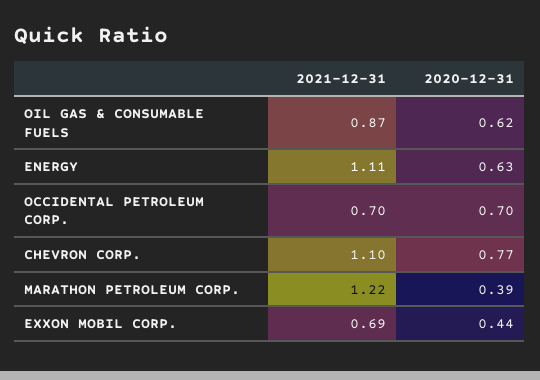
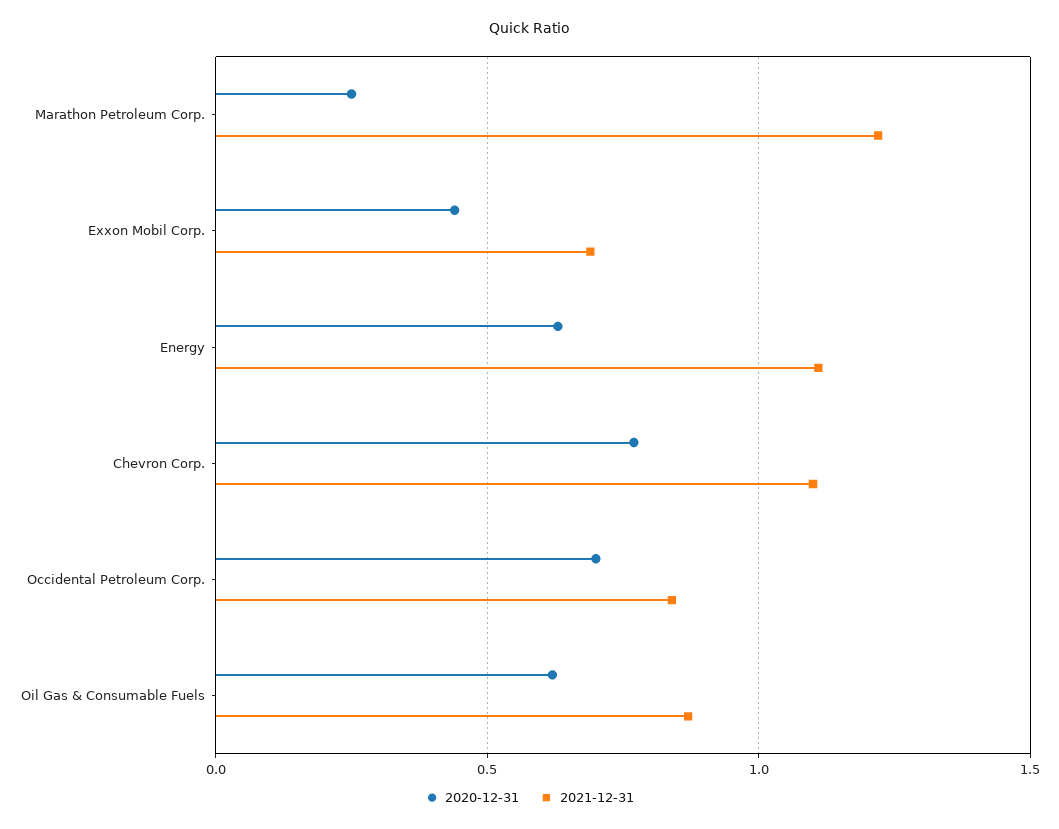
2021-12-31, OCCIDENTAL PETROLEUM CORP.: 0.7 -> 0.85
2020-12-31, MARATHON PETROLEUM CORP.: 0.39 -> 0.25

